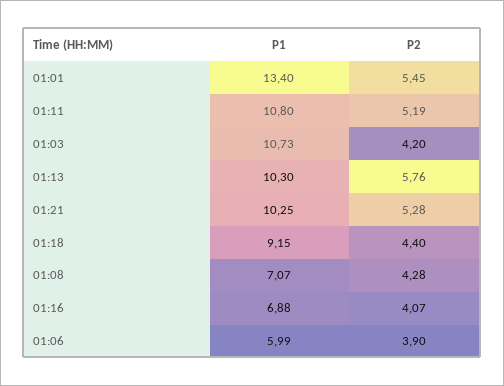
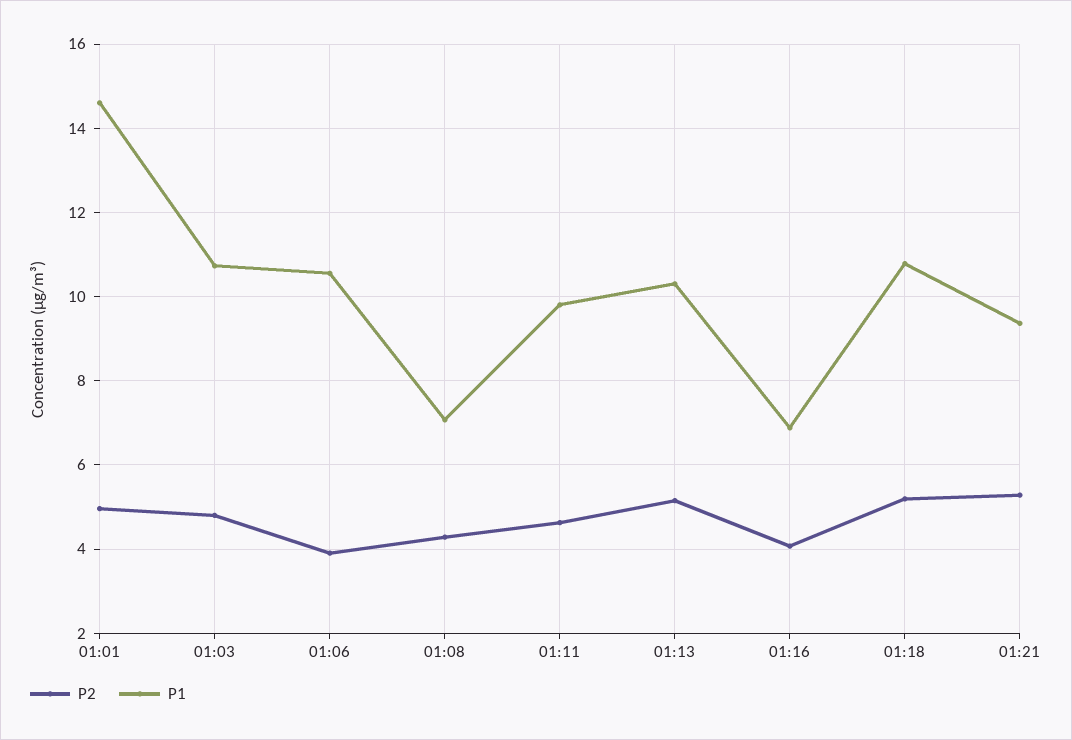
P1, 01:01: 13.4 -> 14.6
P2, 01:01: 5.45 -> 5
P1, 01:11: 10.8 -> 9.8
P2, 01:11: 5.19 -> 4.6
P2, 01:03: 4.2 -> 4.8
P2, 01:13: 5.76 -> 5.2
P1, 01:21: 10.25 -> 9.4
P1, 01:18: 9.15 -> 10.8
P2, 01:18: 4.4 -> 5.2
P1, 01:06: 5.99 -> 10.6

